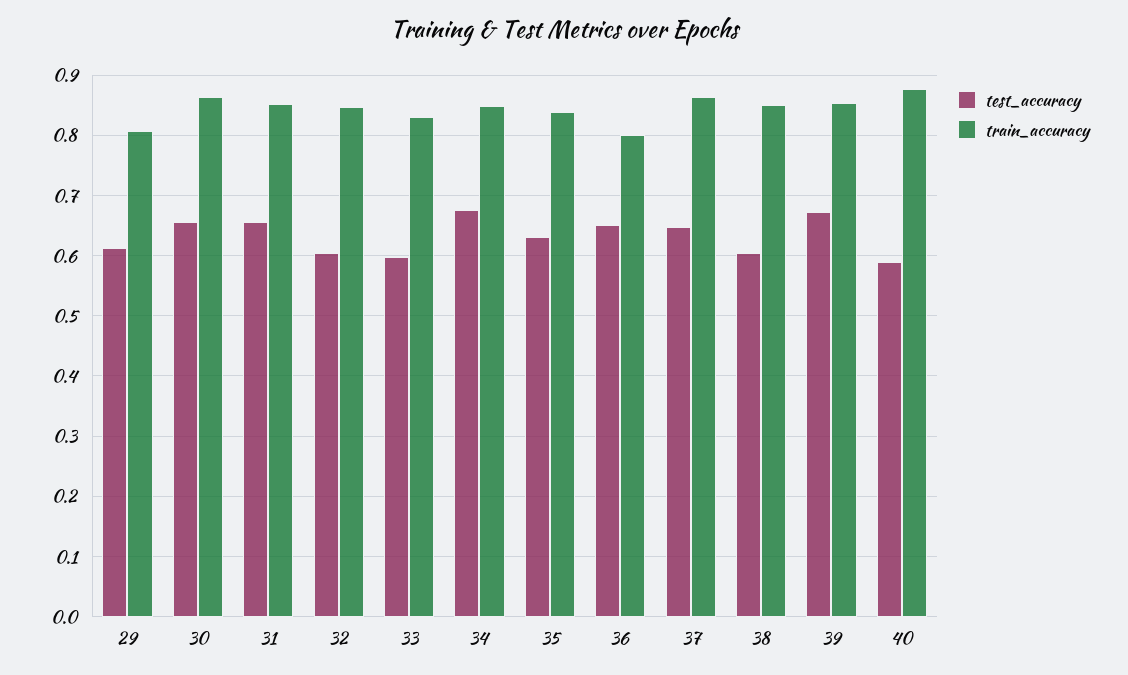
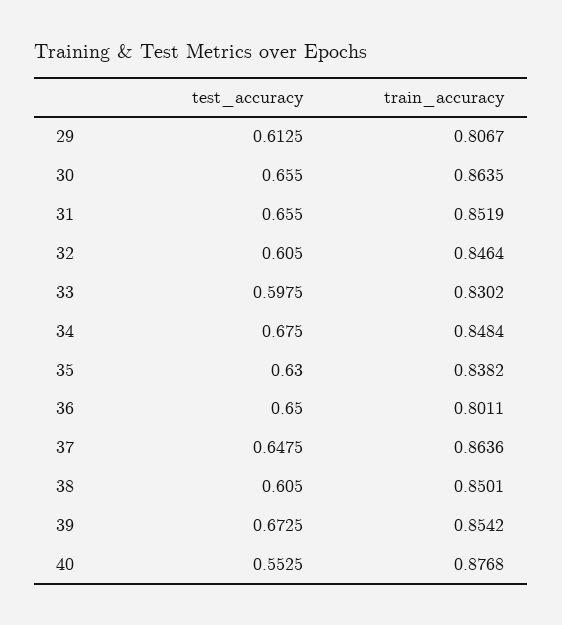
test_accuracy, 40: 0.59 -> 0.5525

